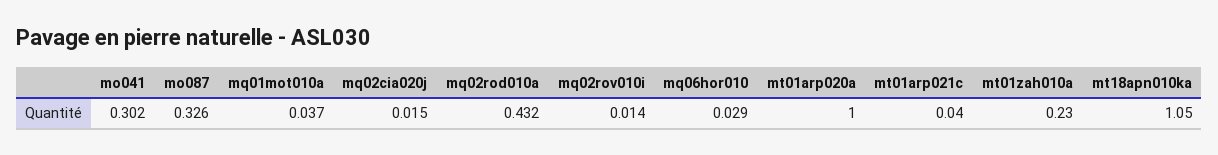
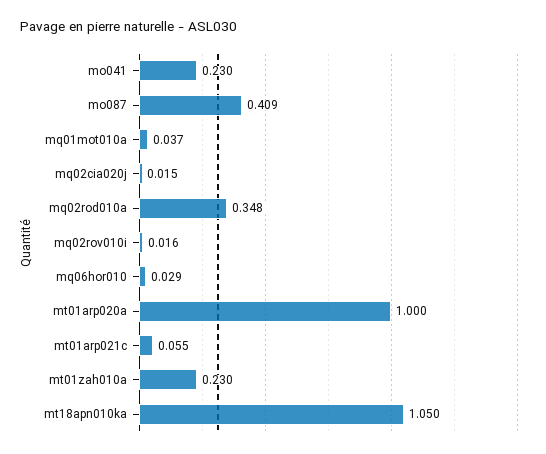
mo041: 0.302 -> 0.23
mo087: 0.326 -> 0.409
mq02rod010a: 0.432 -> 0.348
mq02rov010i: 0.014 -> 0.016
mt01arp021c: 0.04 -> 0.055

